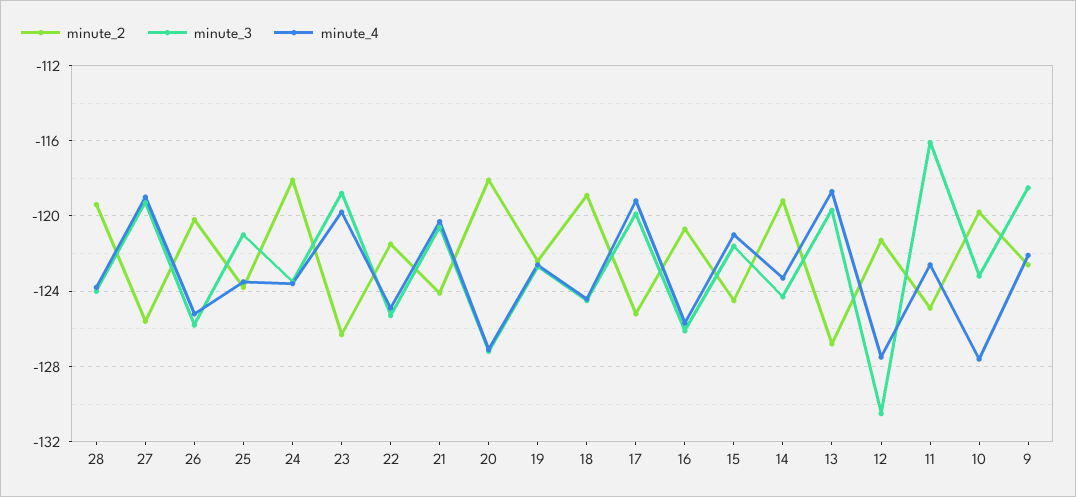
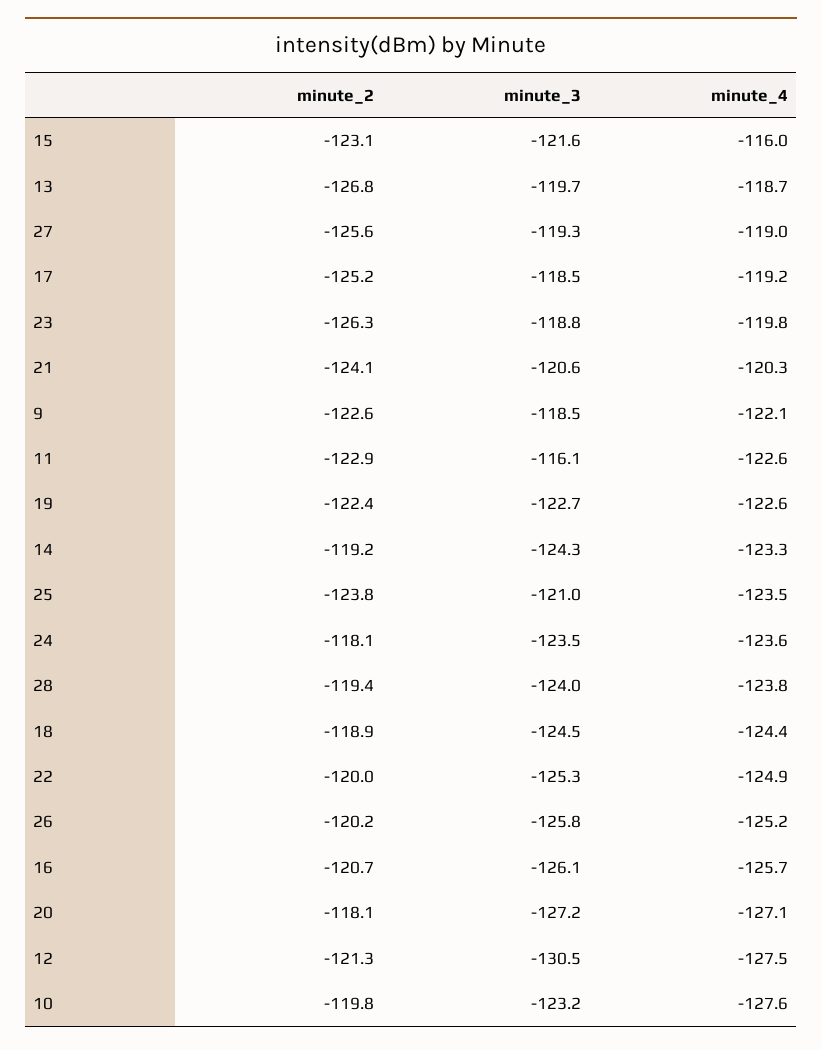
minute_2, 22: -121.5 -> -120
minute_3, 17: -120 -> -118.5
minute_2, 15: -124.5 -> -123.1
minute_4, 15: -121 -> -116
minute_2, 11: -125 -> -122.9

